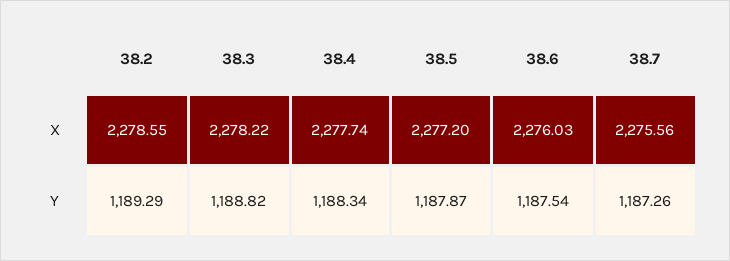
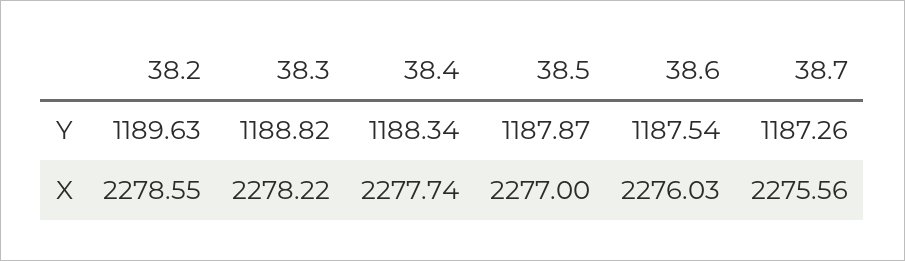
38.5, X: 2277.2 -> 2277
38.2, Y: 1189.29 -> 1189.63

